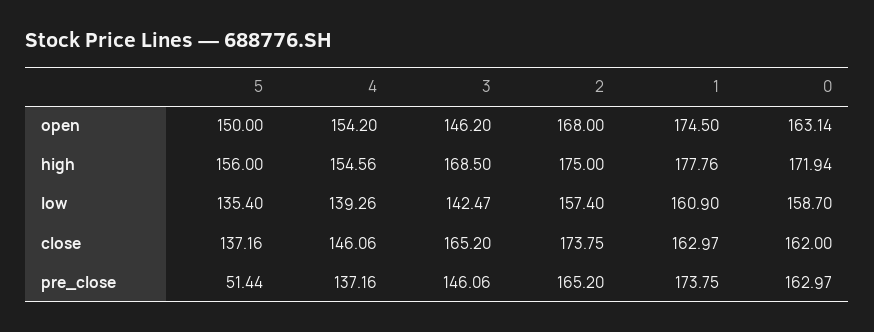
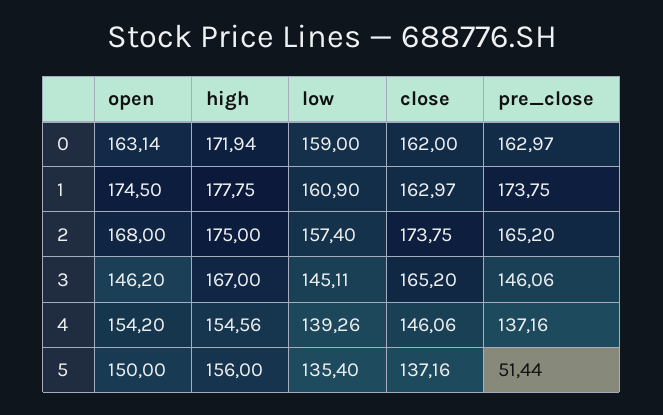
3, high: 168.5 -> 167
1, high: 177.76 -> 177.75
3, low: 142.47 -> 145.11
0, low: 158.7 -> 159

